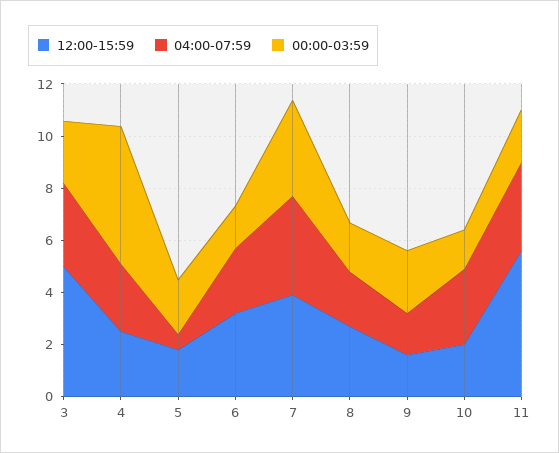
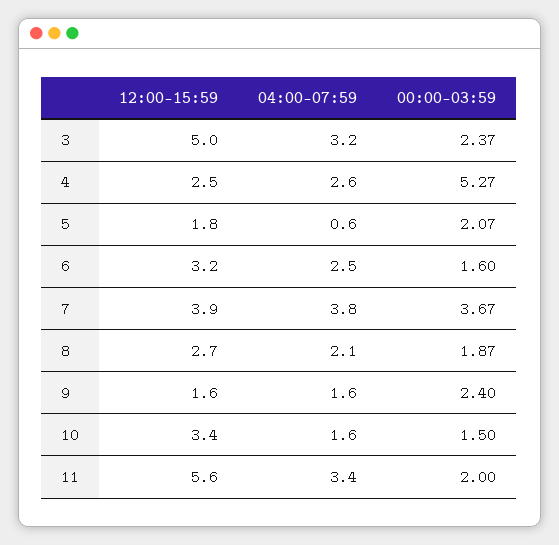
12:00-15:59, 10: 2 -> 3.4
04:00-07:59, 10: 3 -> 1.6

